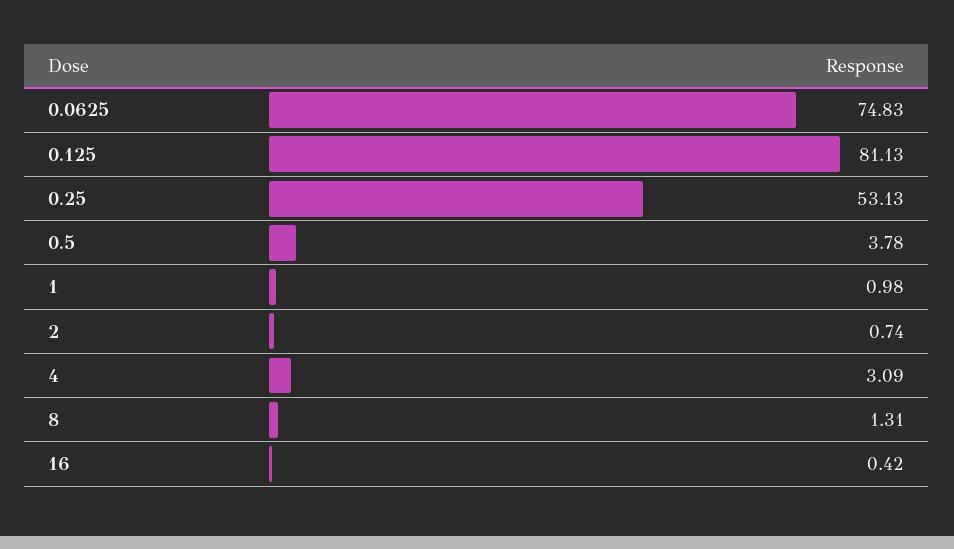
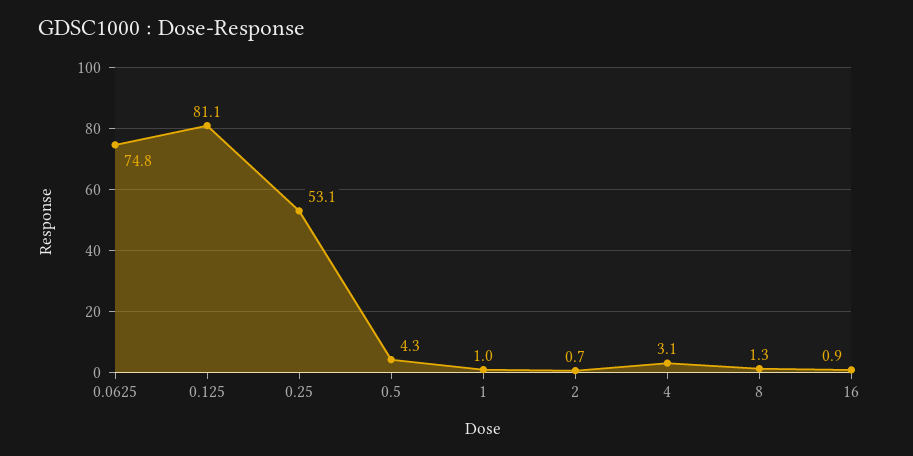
0.5: 3.78 -> 4.3
16: 0.42 -> 0.9

